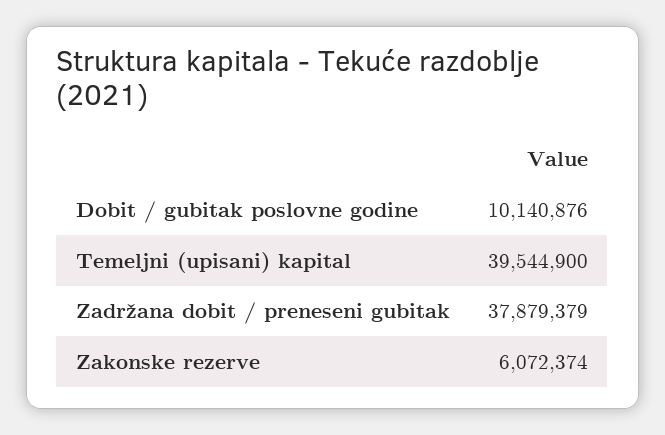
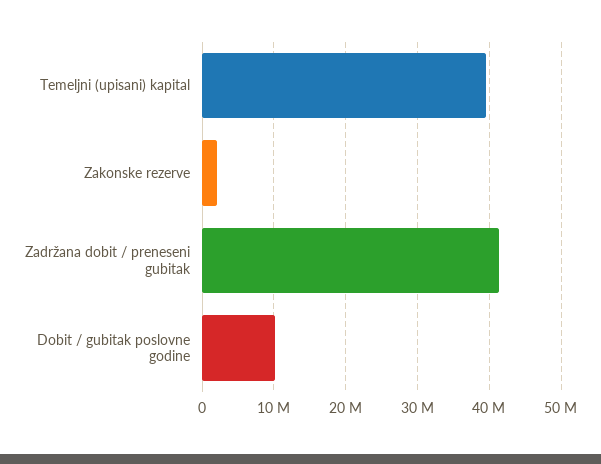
Zadržana dobit / preneseni gubitak: 37879379 -> 41000000
Zakonske rezerve: 6072374 -> 2000000

